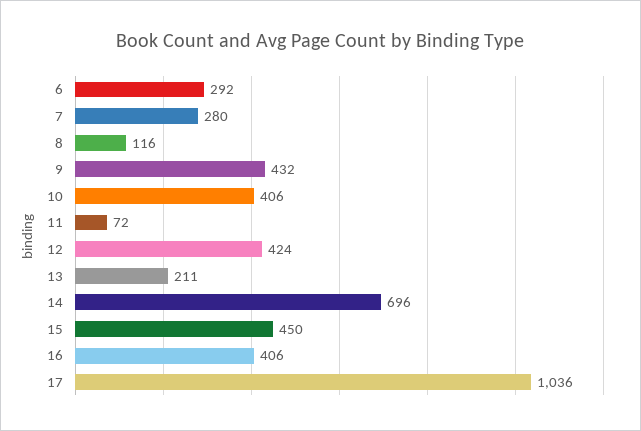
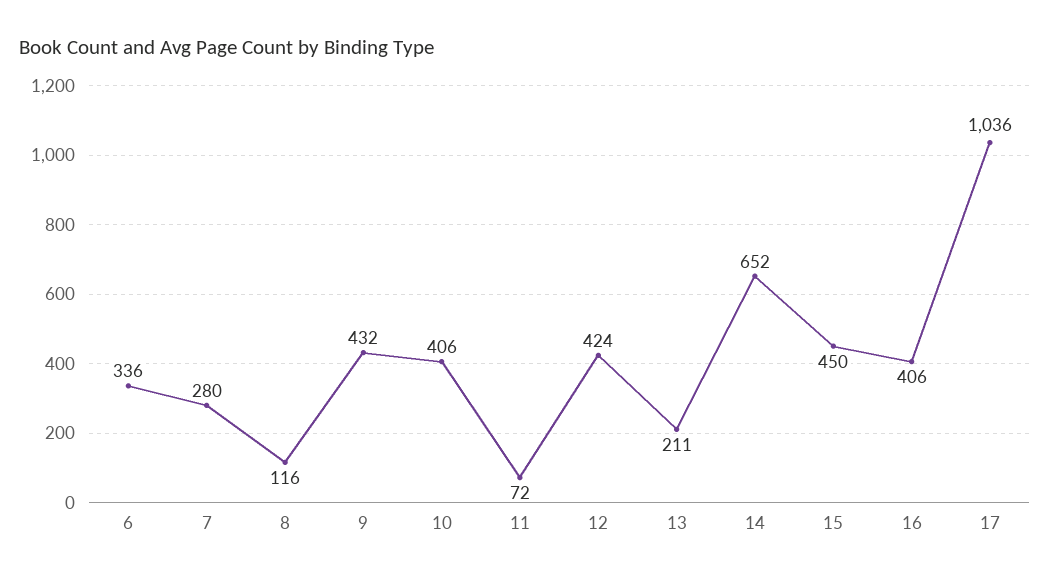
6: 292 -> 336
14: 696 -> 652

